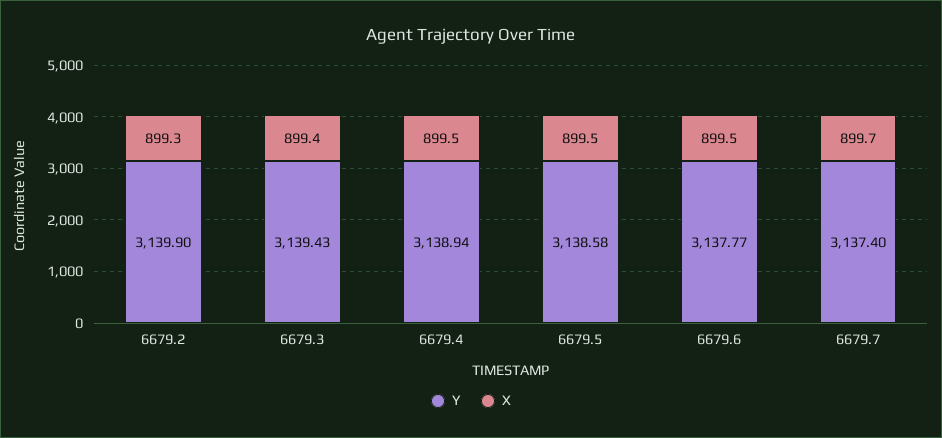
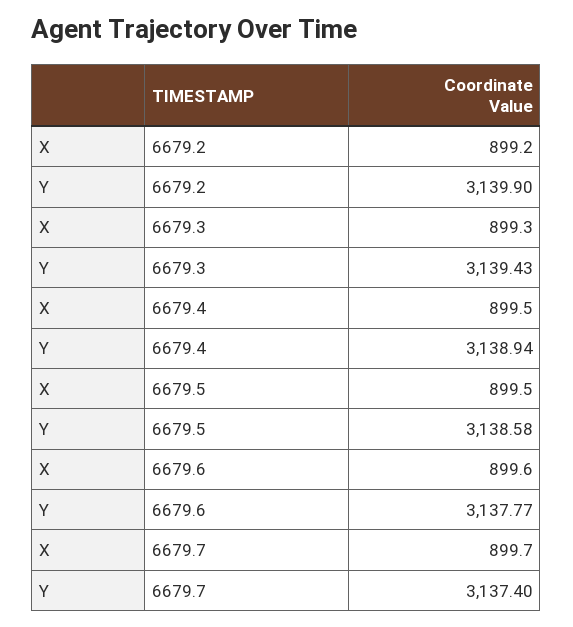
X, 6679.2: 899.3 -> 899.2
X, 6679.3: 899.4 -> 899.3
X, 6679.6: 899.5 -> 899.6

